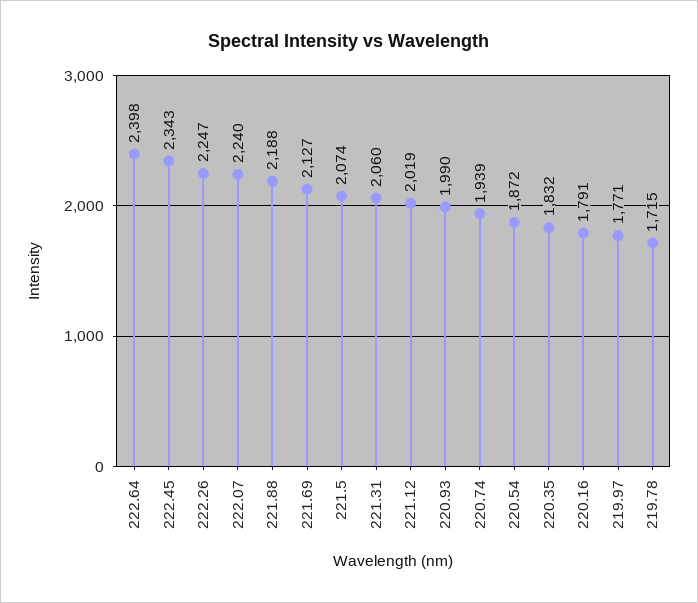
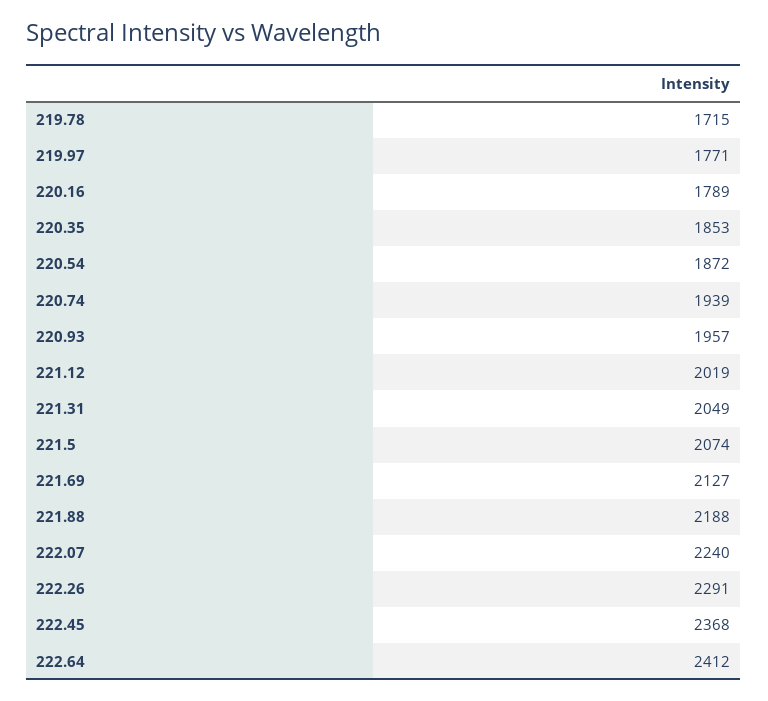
222.64: 2398 -> 2412
222.45: 2343 -> 2368
222.26: 2247 -> 2291
221.31: 2060 -> 2049
220.93: 1990 -> 1957
220.35: 1832 -> 1853
220.16: 1791 -> 1789

